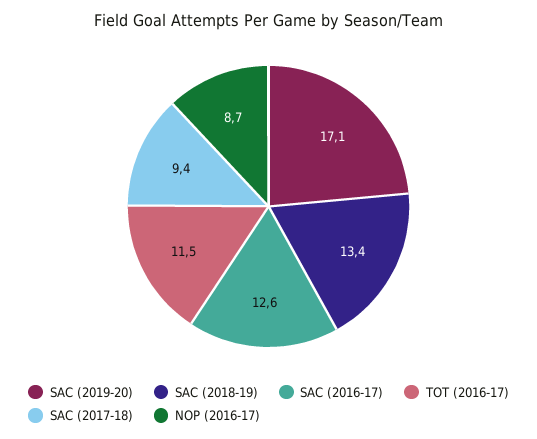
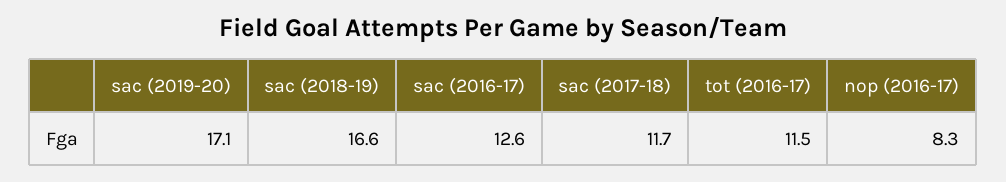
SAC (2018-19): 13.4 -> 16.6
SAC (2017-18): 9.4 -> 11.7
NOP (2016-17): 8.7 -> 8.3

